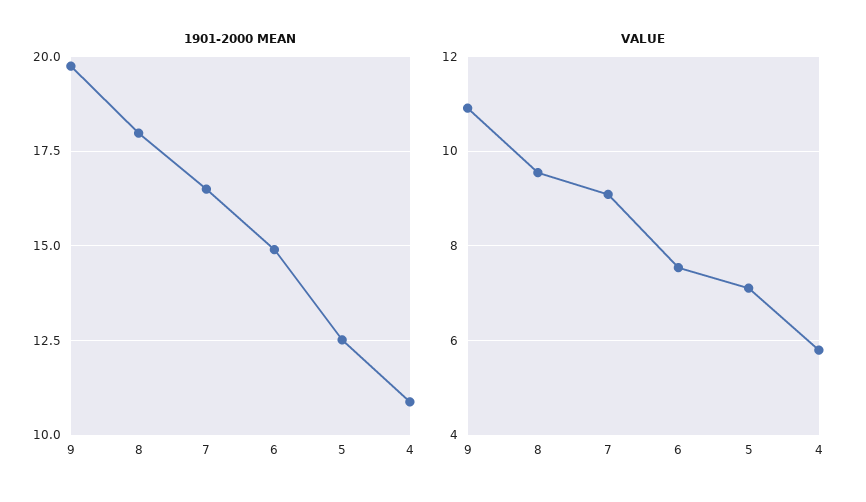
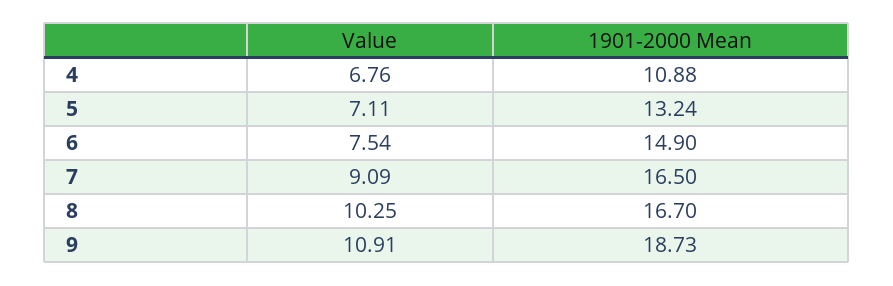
1901-2000 MEAN, 9: 19.75 -> 18.73
1901-2000 MEAN, 8: 18 -> 16.7
1901-2000 MEAN, 5: 12.5 -> 13.24
VALUE, 8: 9.6 -> 10.25
VALUE, 4: 5.8 -> 6.76

